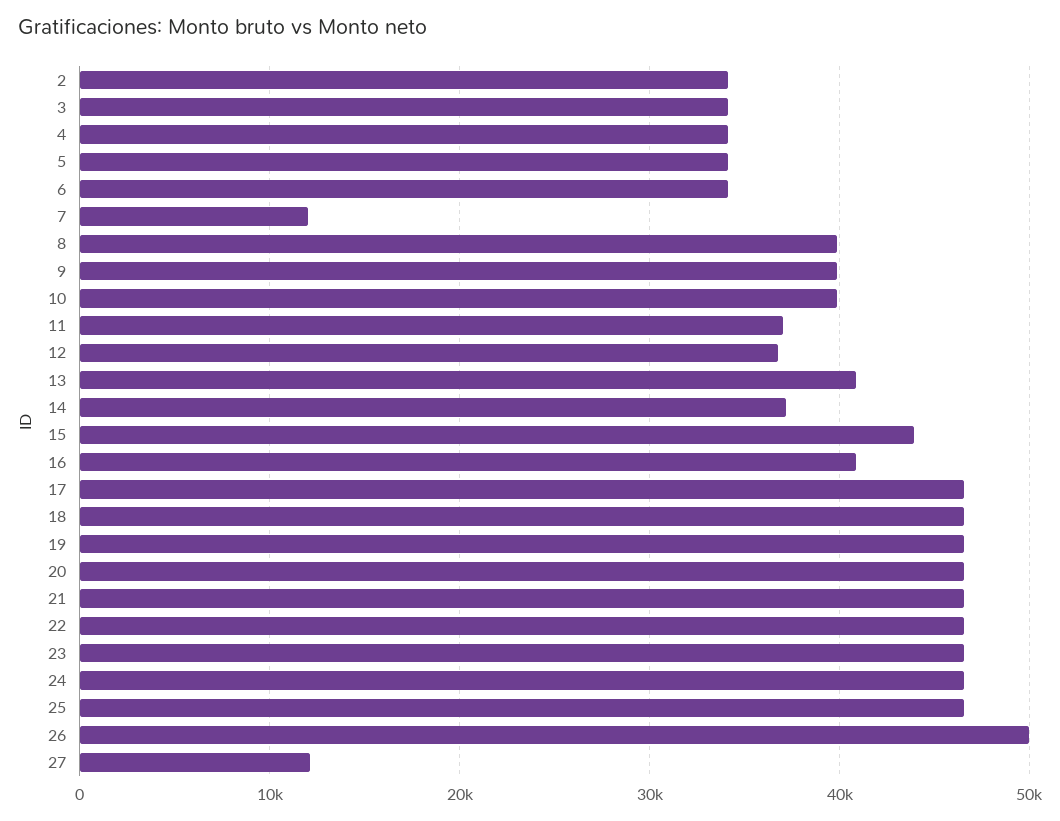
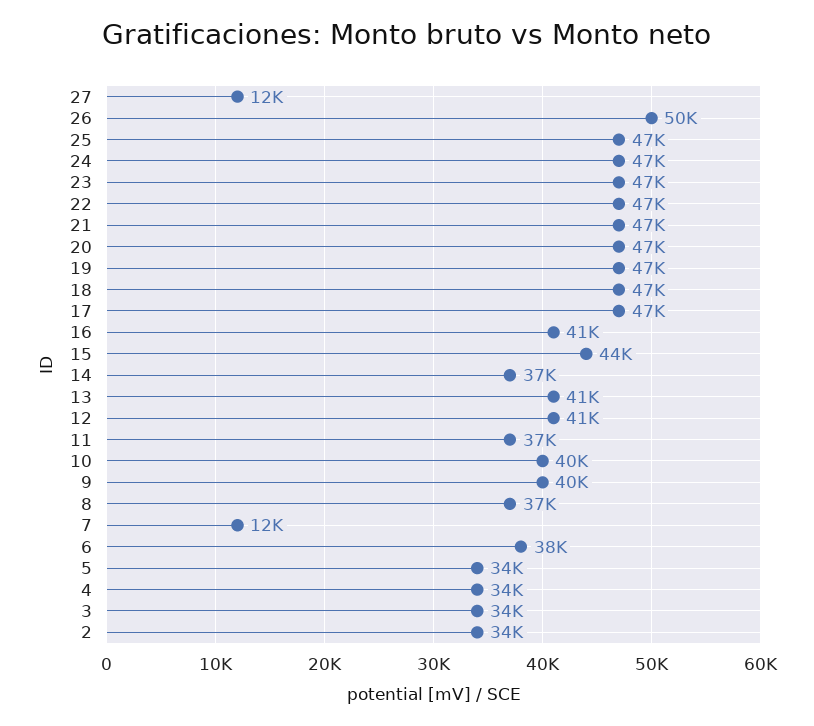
6: 34000 -> 38000
8: 40000 -> 37000
12: 37000 -> 41000

